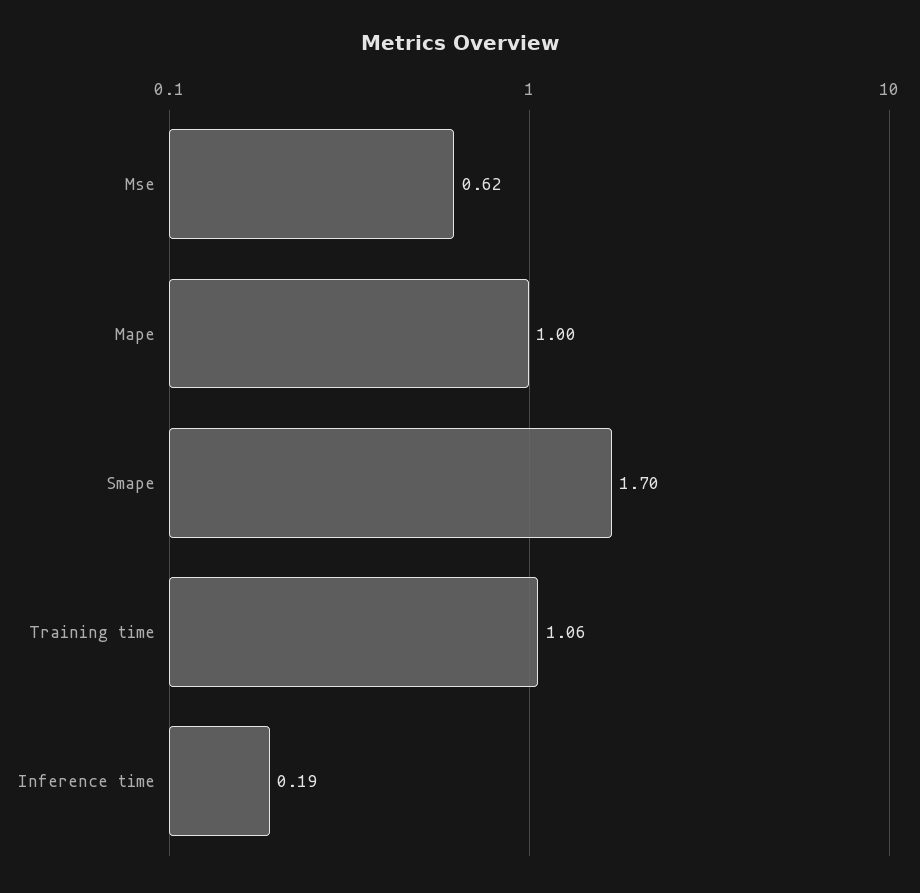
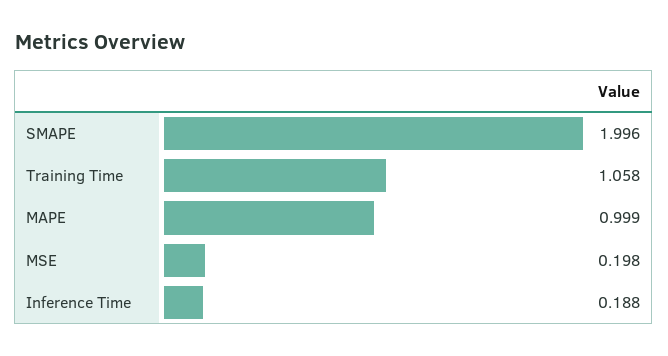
Mse: 0.62 -> 0.198
Smape: 1.7 -> 1.996

